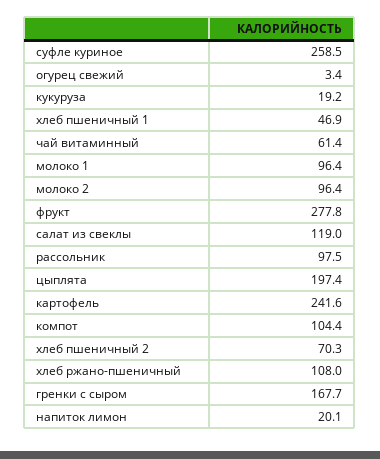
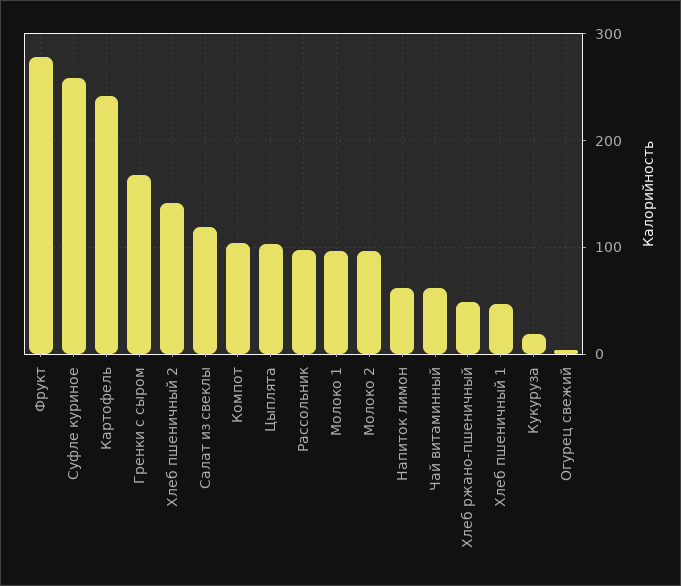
цыплята: 197.4 -> 100
хлеб пшеничный 2: 70.3 -> 140
хлеб ржано-пшеничный: 108 -> 50
напиток лимон: 20.1 -> 60

